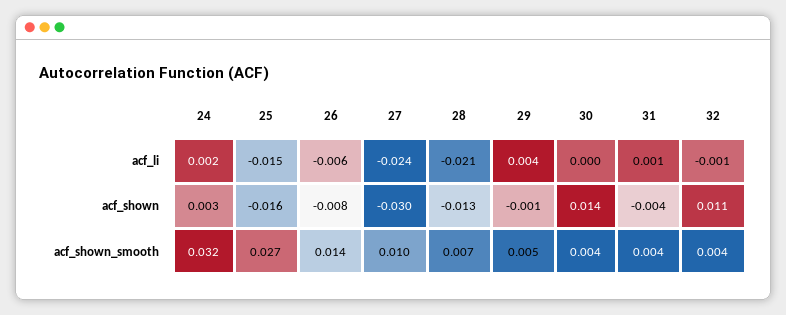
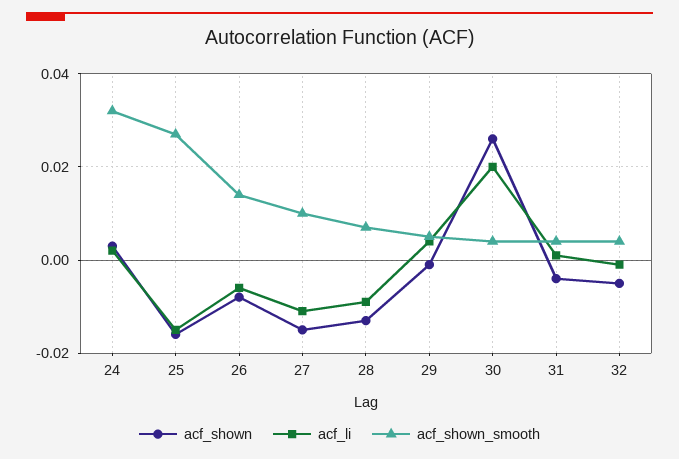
acf_li, 27: -0.024 -> -0.01
acf_li, 28: -0.021 -> -0.01
acf_li, 30: 0 -> 0.02
acf_shown, 27: -0.03 -> -0.015
acf_shown, 30: 0.014 -> 0.025
acf_shown, 32: 0.011 -> -0.005

